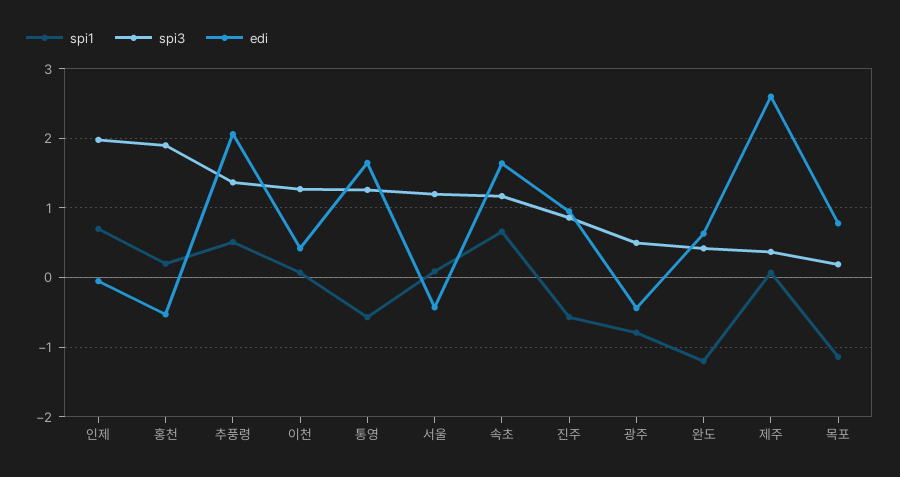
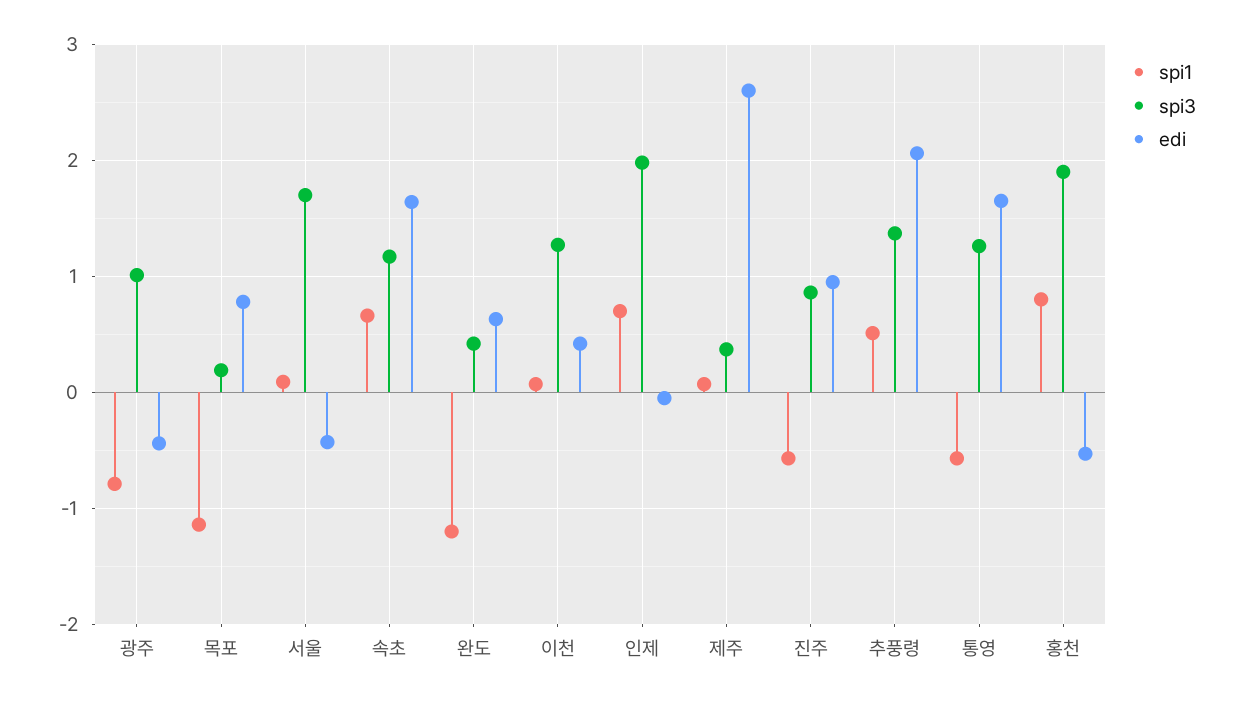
spi1, 홍천: 0.2 -> 0.8
spi3, 서울: 1.2 -> 1.7
spi3, 광주: 0.5 -> 1

